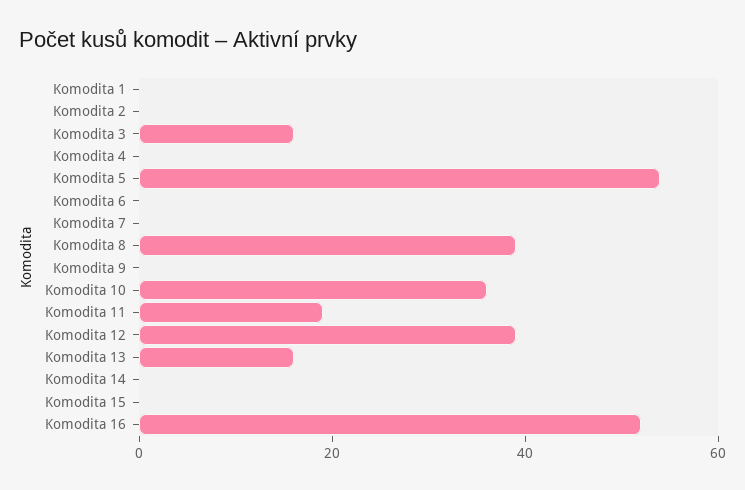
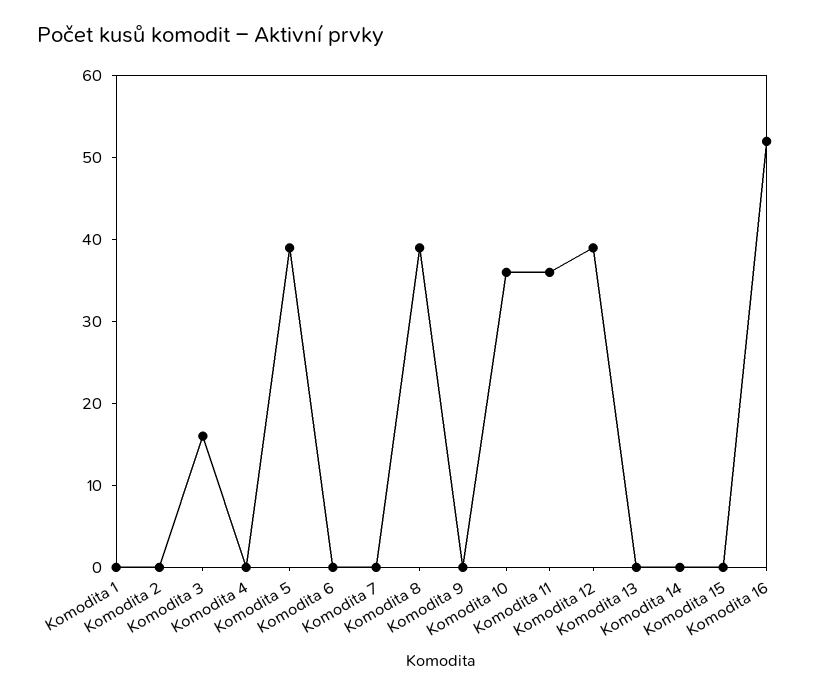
Komodita 5: 55 -> 39
Komodita 11: 20 -> 36
Komodita 13: 15 -> 0

